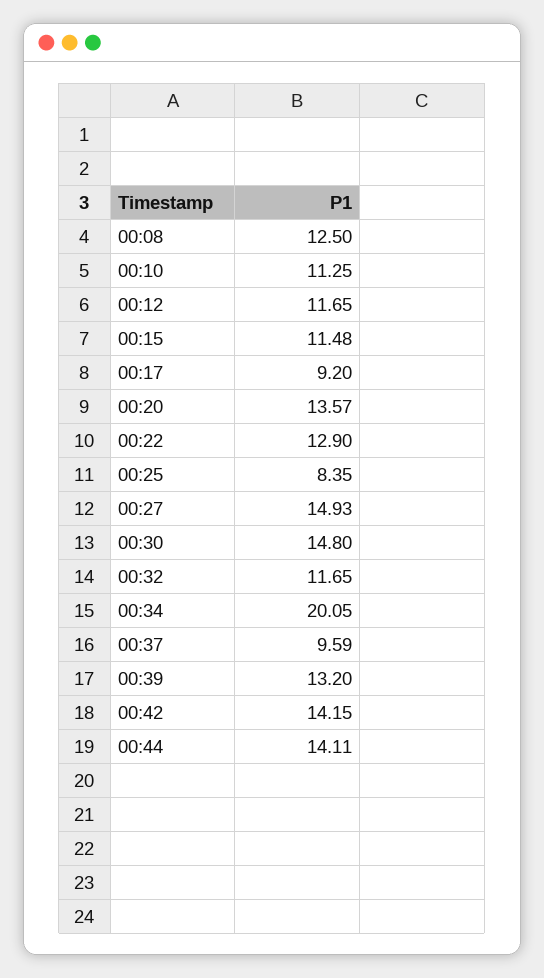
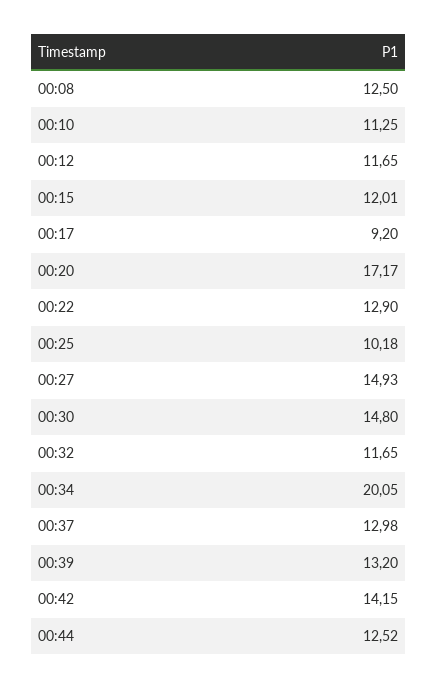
00:15: 11.48 -> 12.01
00:20: 13.57 -> 17.17
00:25: 8.35 -> 10.18
00:37: 9.59 -> 12.98
00:44: 14.11 -> 12.52

